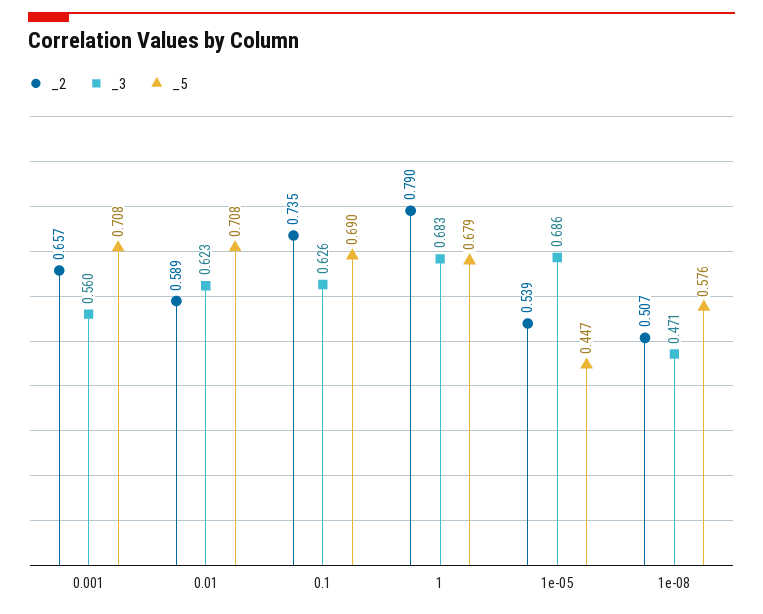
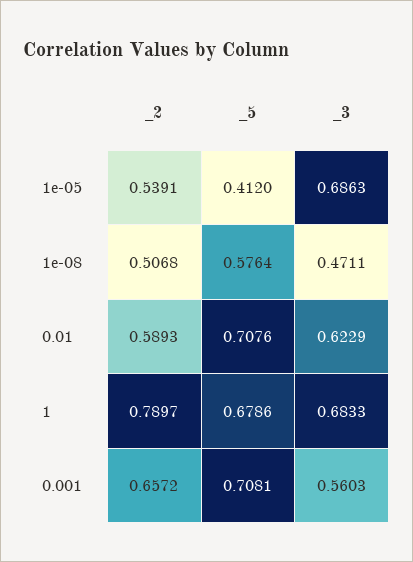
_2, 0.1: 0.735 -> none
_3, 0.1: 0.626 -> none
_5, 0.1: 0.69 -> none
_5, 1e-05: 0.447 -> 0.412

